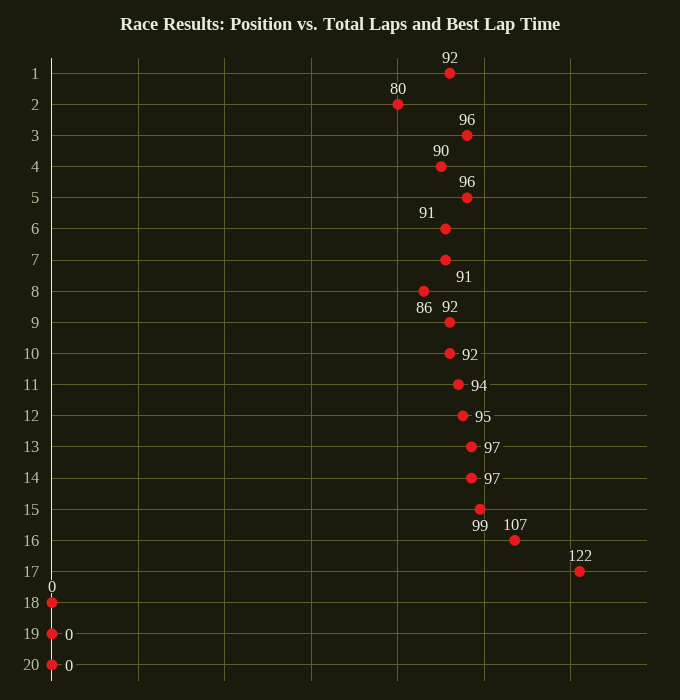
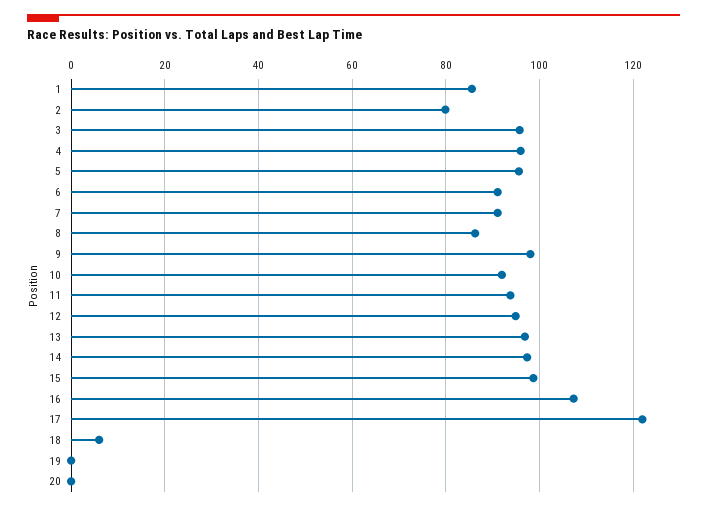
1: 92 -> 86
4: 90 -> 96
9: 92 -> 98
18: 0 -> 6

